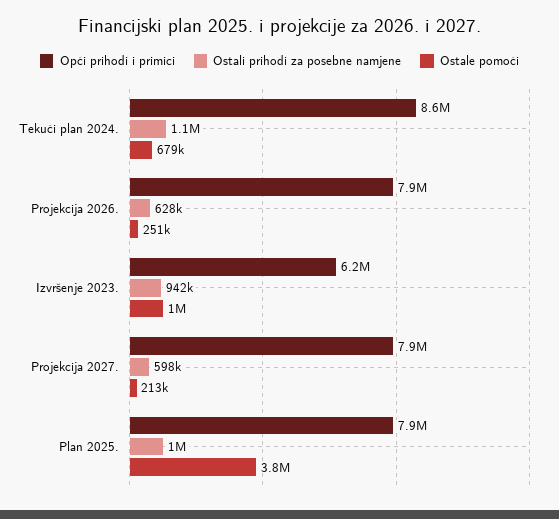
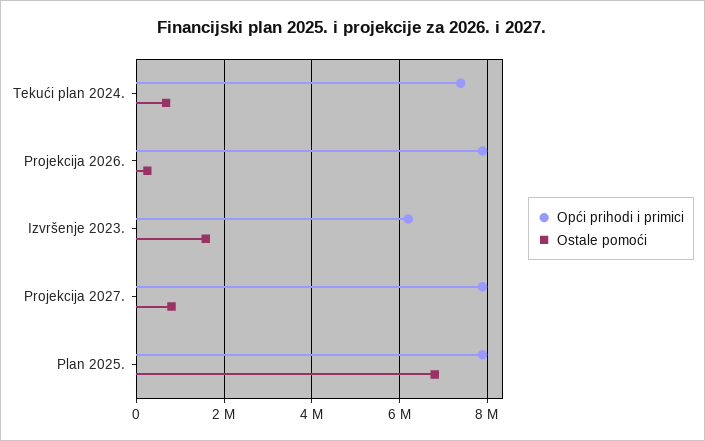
Opći prihodi i primici, Tekući plan 2024.: 8600000 -> 7400000
Ostali prihodi za posebne namjene, Tekući plan 2024.: 1100000 -> none
Ostali prihodi za posebne namjene, Projekcija 2026.: 628000 -> none
Ostali prihodi za posebne namjene, Izvršenje 2023.: 942000 -> none
Ostale pomoći, Izvršenje 2023.: 1000000 -> 1600000
Ostali prihodi za posebne namjene, Projekcija 2027.: 598000 -> none
Ostale pomoći, Projekcija 2027.: 213000 -> 800000
Ostali prihodi za posebne namjene, Plan 2025.: 1000000 -> none
Ostale pomoći, Plan 2025.: 3800000 -> 6800000

